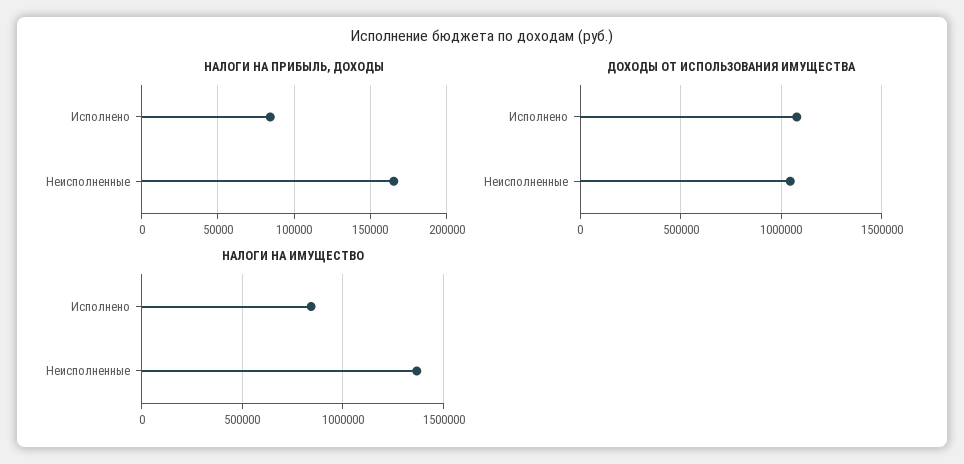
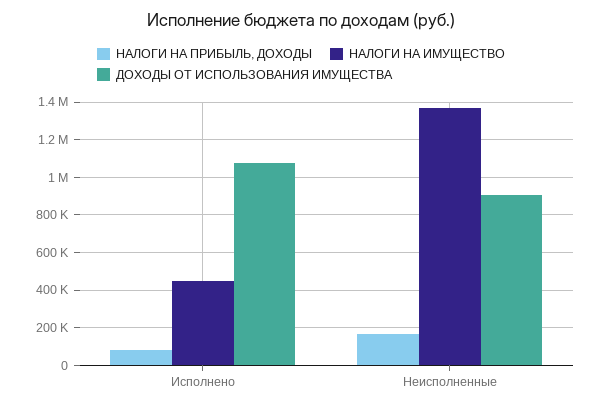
ДОХОДЫ ОТ ИСПОЛЬЗОВАНИЯ ИМУЩЕСТВА, Неисполненные: 1050000 -> 900000
НАЛОГИ НА ИМУЩЕСТВО, Исполнено: 850000 -> 450000

